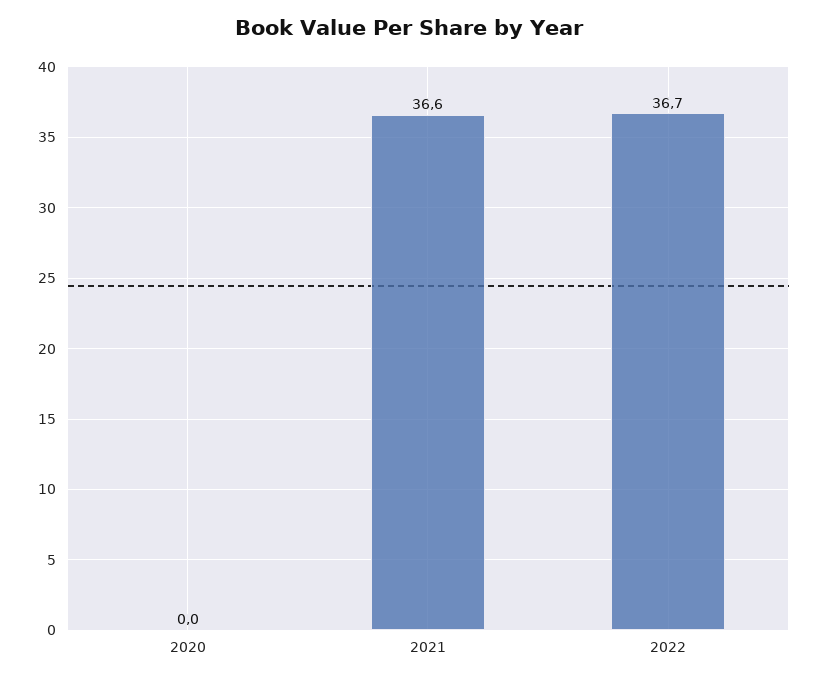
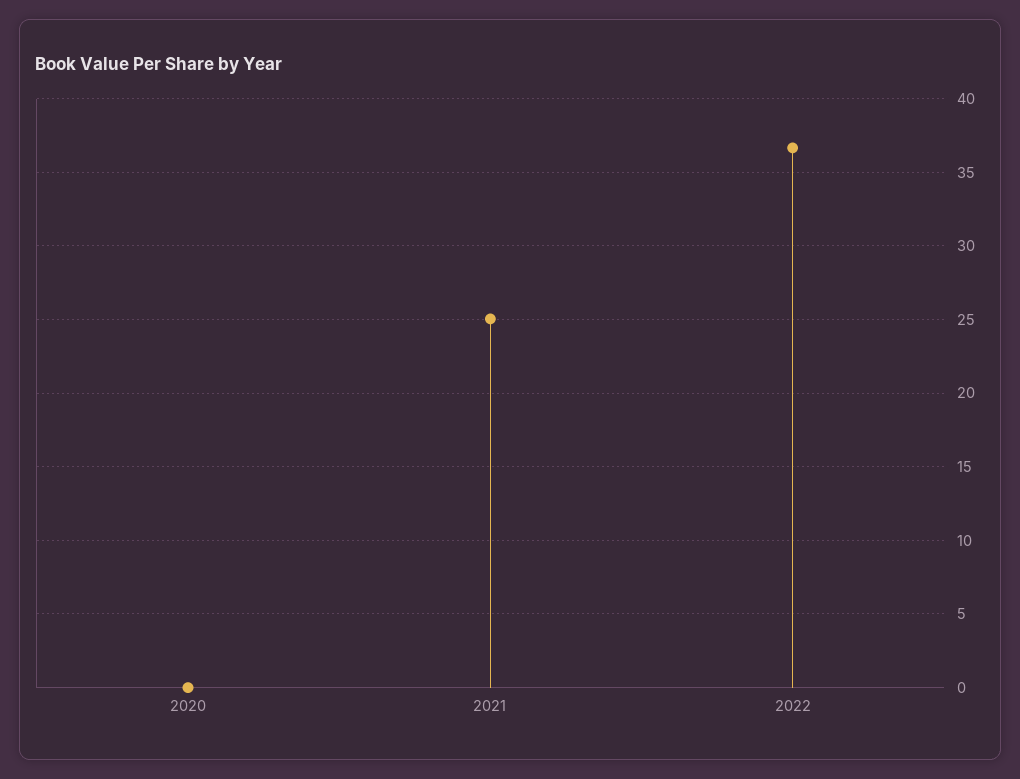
2021: 36.6 -> 25

